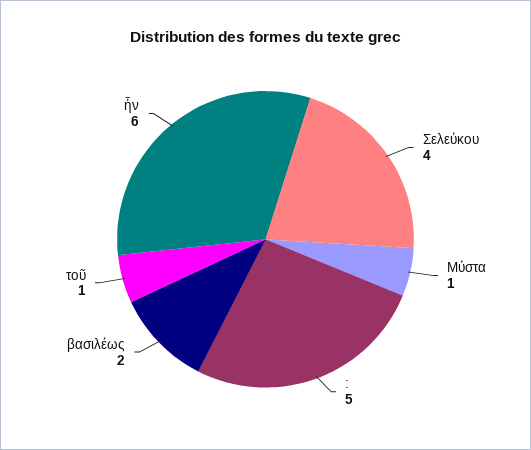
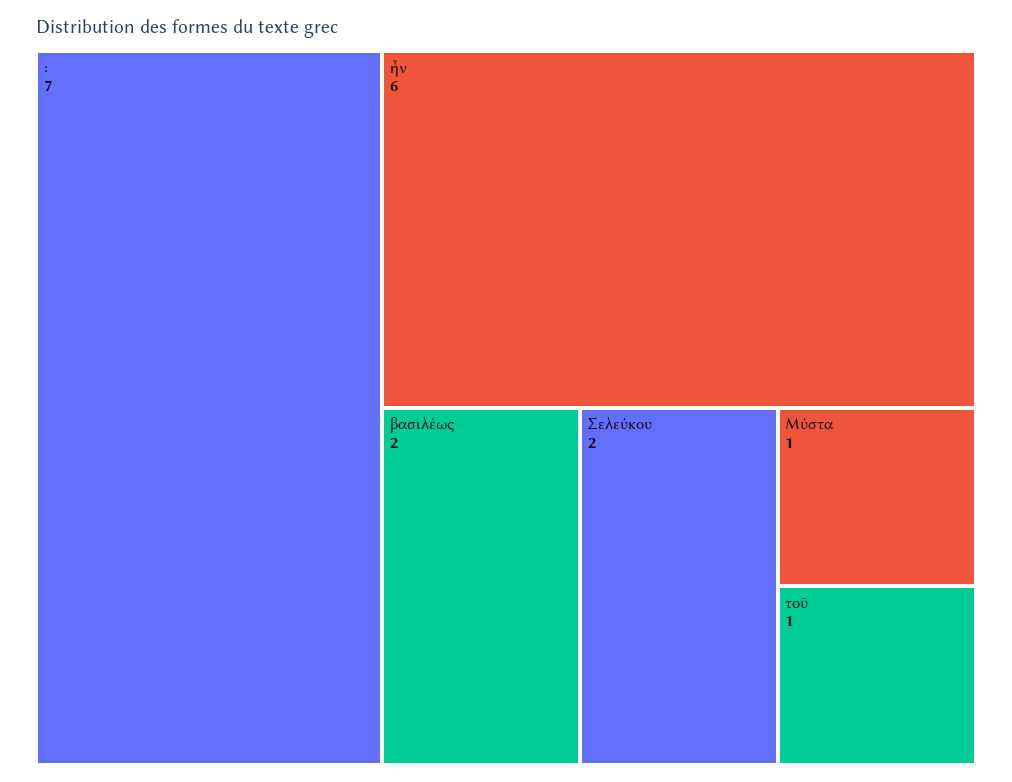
Σελεύκου: 4 -> 2
:: 5 -> 7

